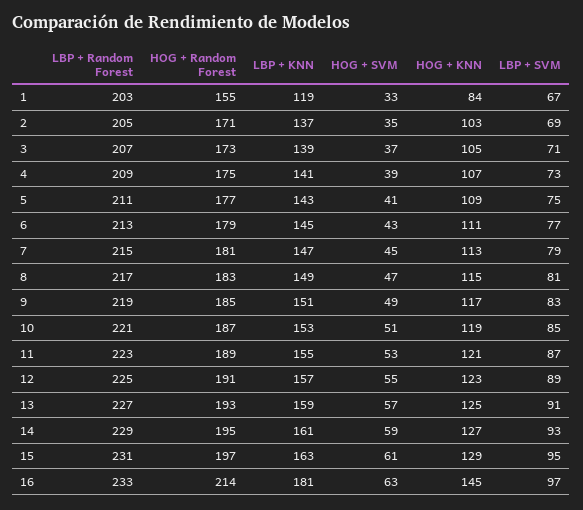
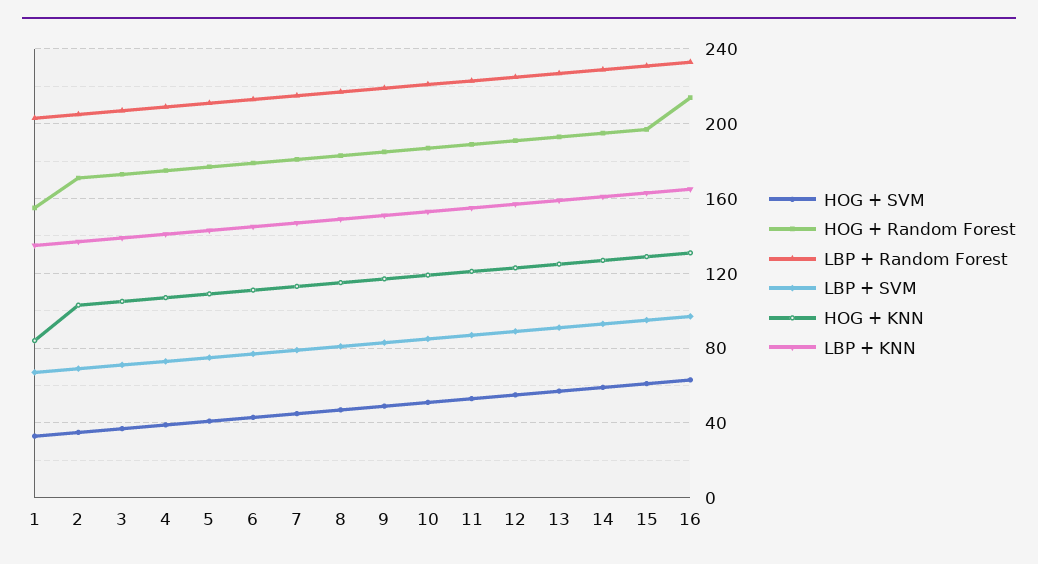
LBP + KNN, 1: 119 -> 135
LBP + KNN, 16: 181 -> 165
HOG + KNN, 16: 145 -> 130

